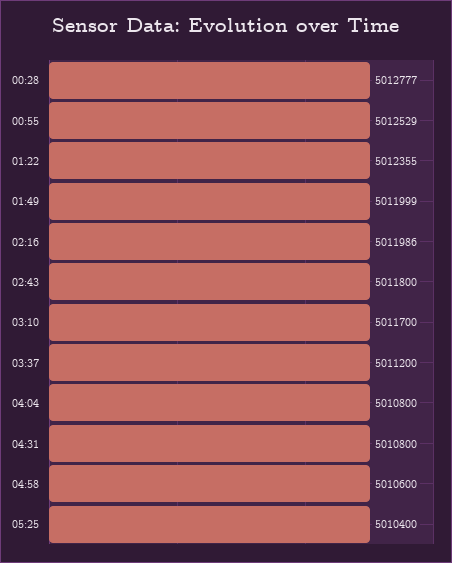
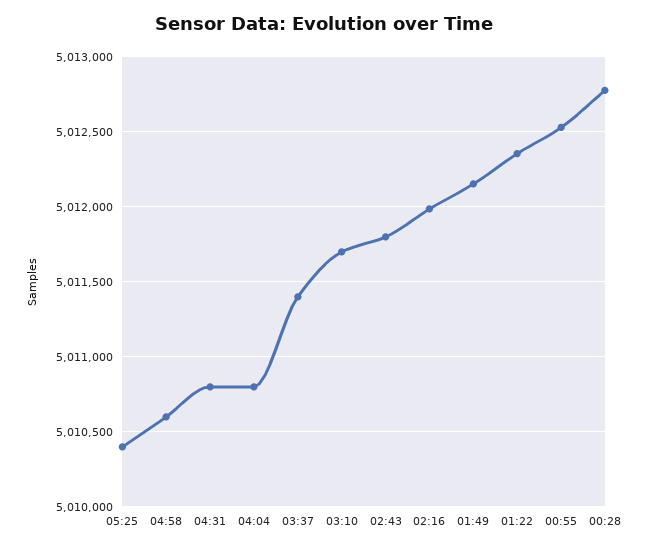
01:49: 5011999 -> 5012150
03:37: 5011200 -> 5011400

